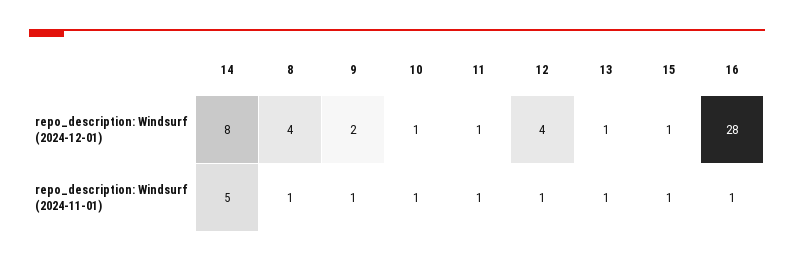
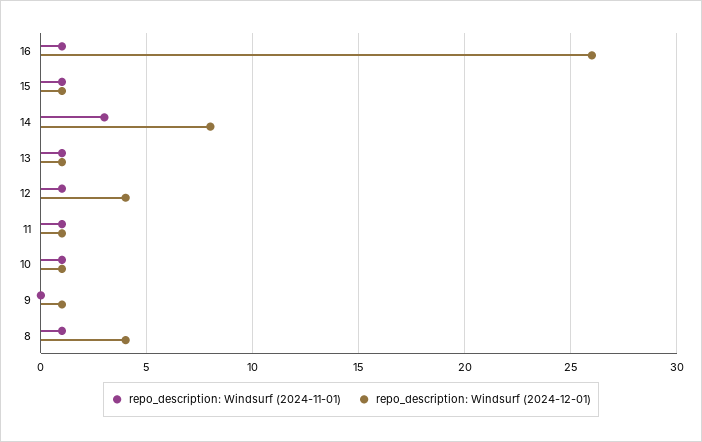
repo_description: Windsurf (2024-12-01), 9: 2 -> 1
repo_description: Windsurf (2024-12-01), 16: 28 -> 26
repo_description: Windsurf (2024-11-01), 14: 5 -> 3
repo_description: Windsurf (2024-11-01), 9: 1 -> 0

